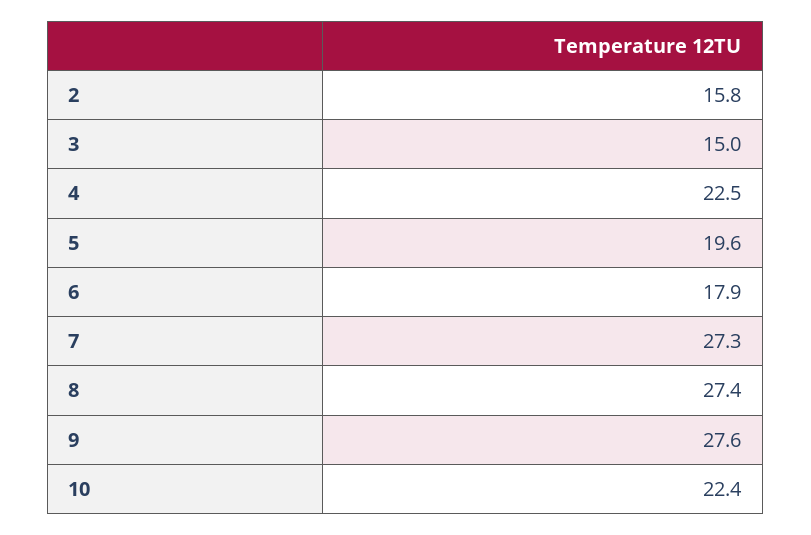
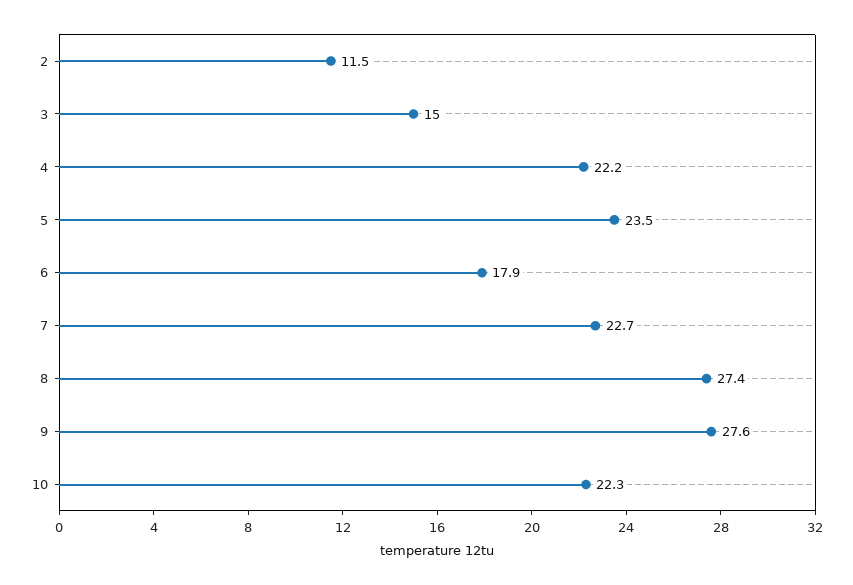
2: 15.8 -> 11.5
4: 22.5 -> 22.2
5: 19.6 -> 23.5
7: 27.3 -> 22.7
10: 22.4 -> 22.3

